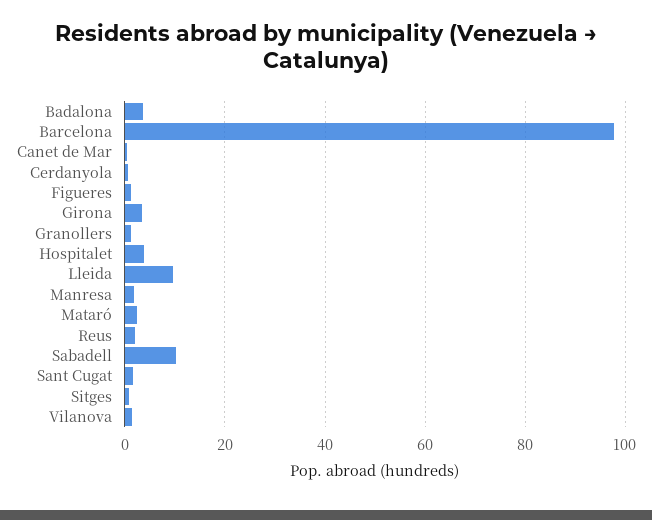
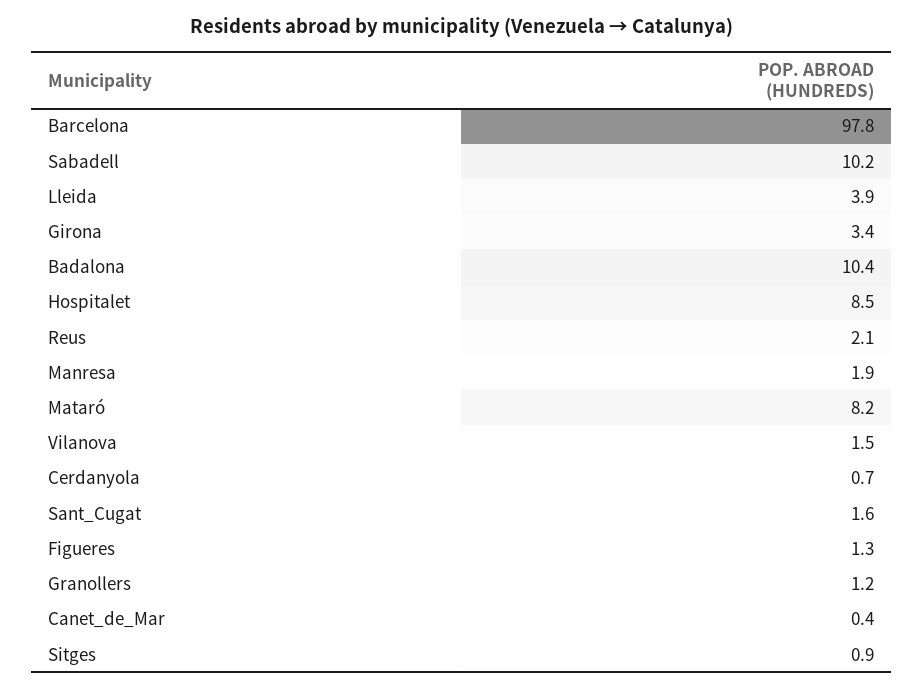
Badalona: 4 -> 10.4
Hospitalet: 4 -> 8.5
Lleida: 10 -> 3.9
Mataró: 2 -> 8.2

